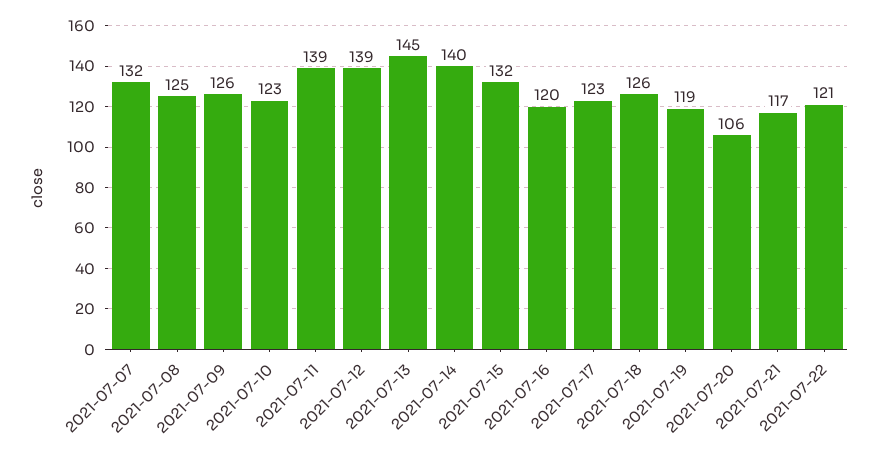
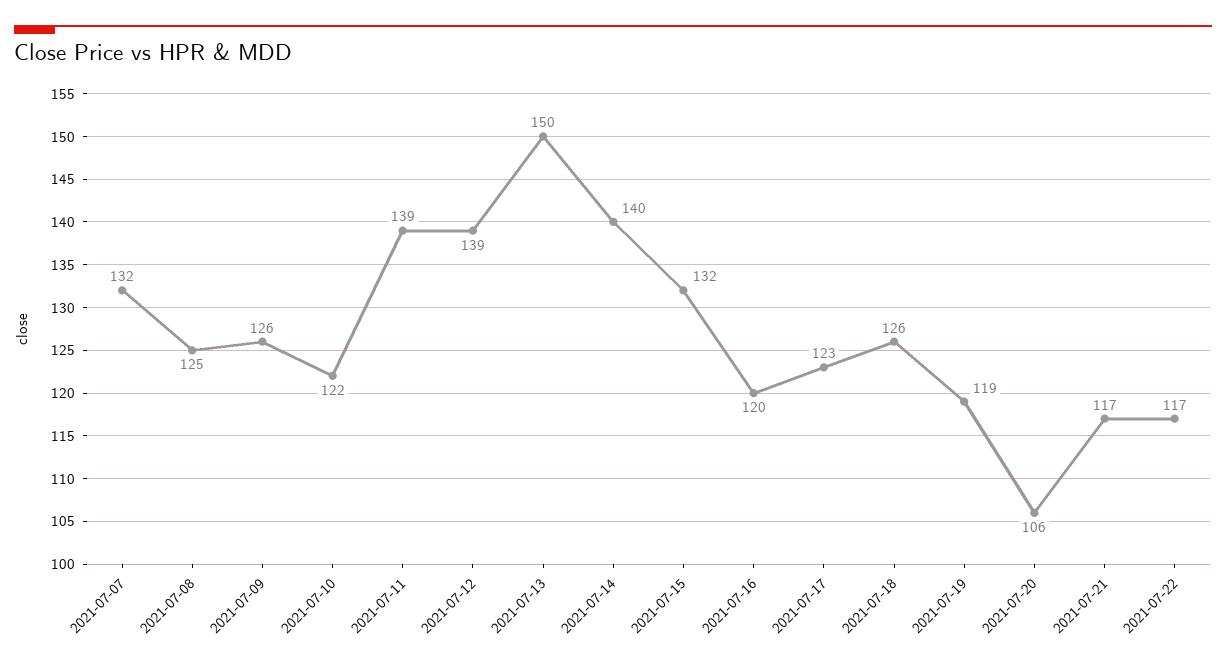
2021-07-10: 123 -> 122
2021-07-13: 145 -> 150
2021-07-22: 121 -> 117

